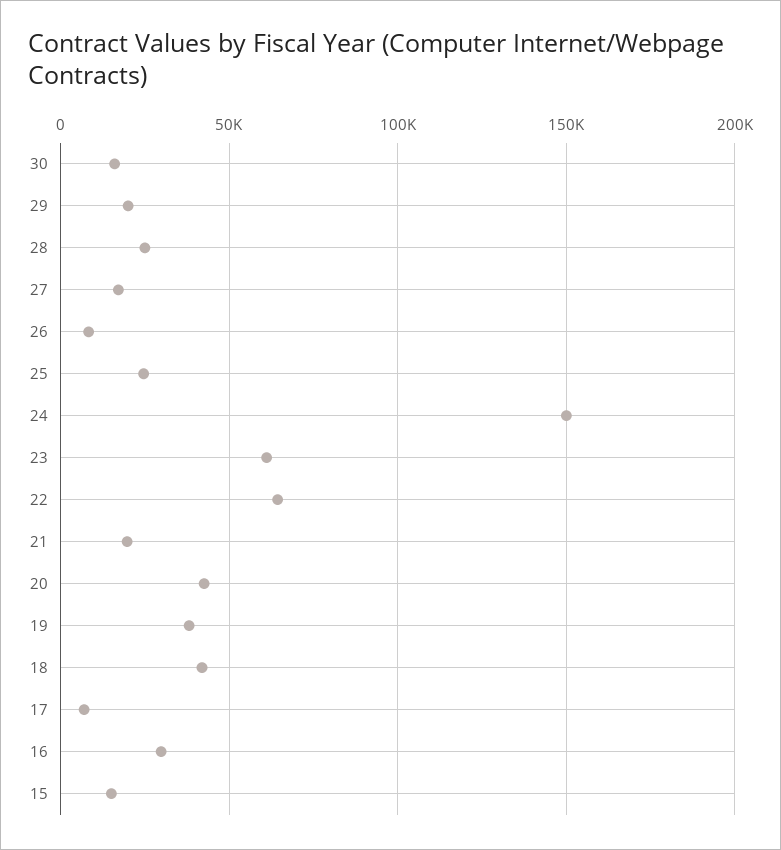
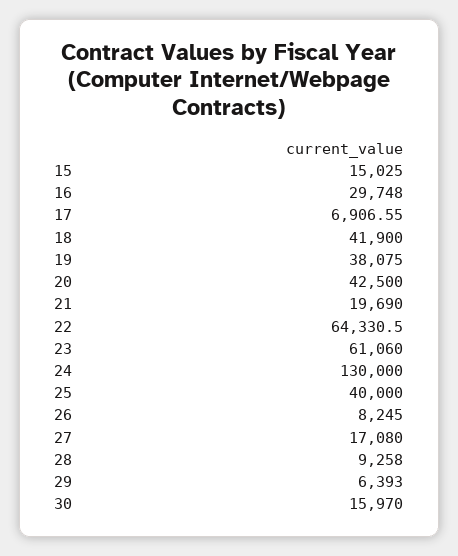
29: 20000 -> 6393
28: 25000 -> 9258
25: 25000 -> 40000
24: 150000 -> 130000

